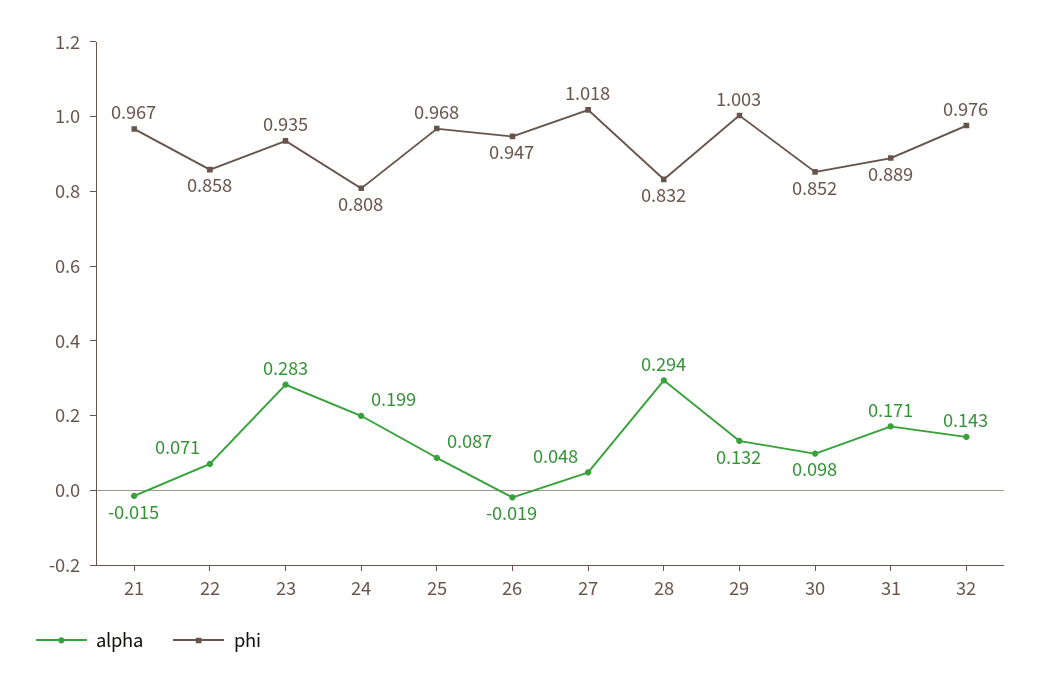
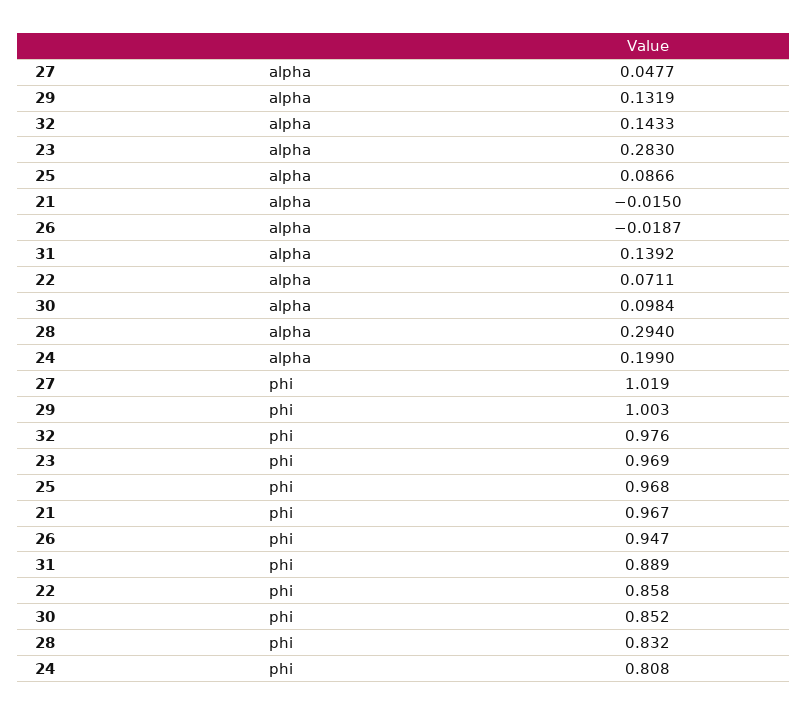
phi, 23: 0.935 -> 0.969
phi, 27: 1.018 -> 1.019
alpha, 31: 0.171 -> 0.1392

